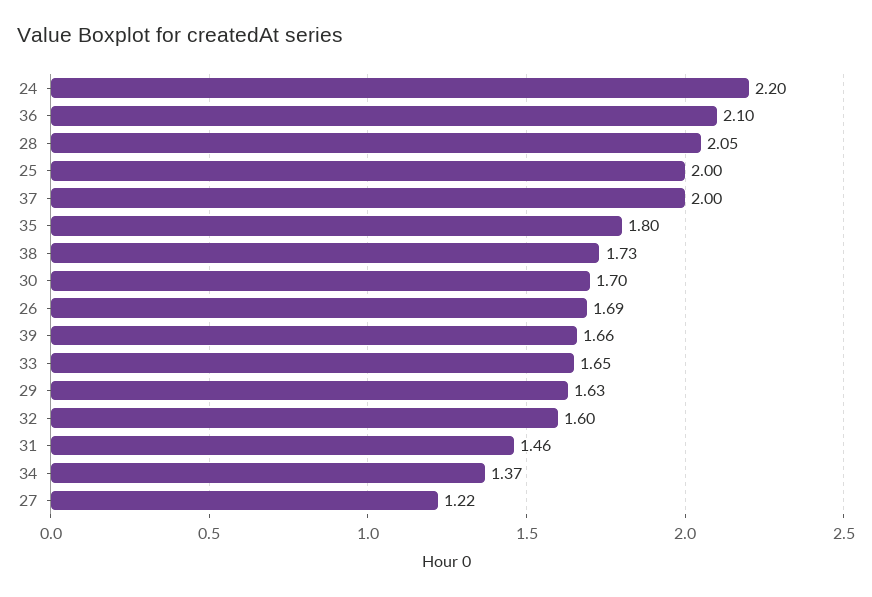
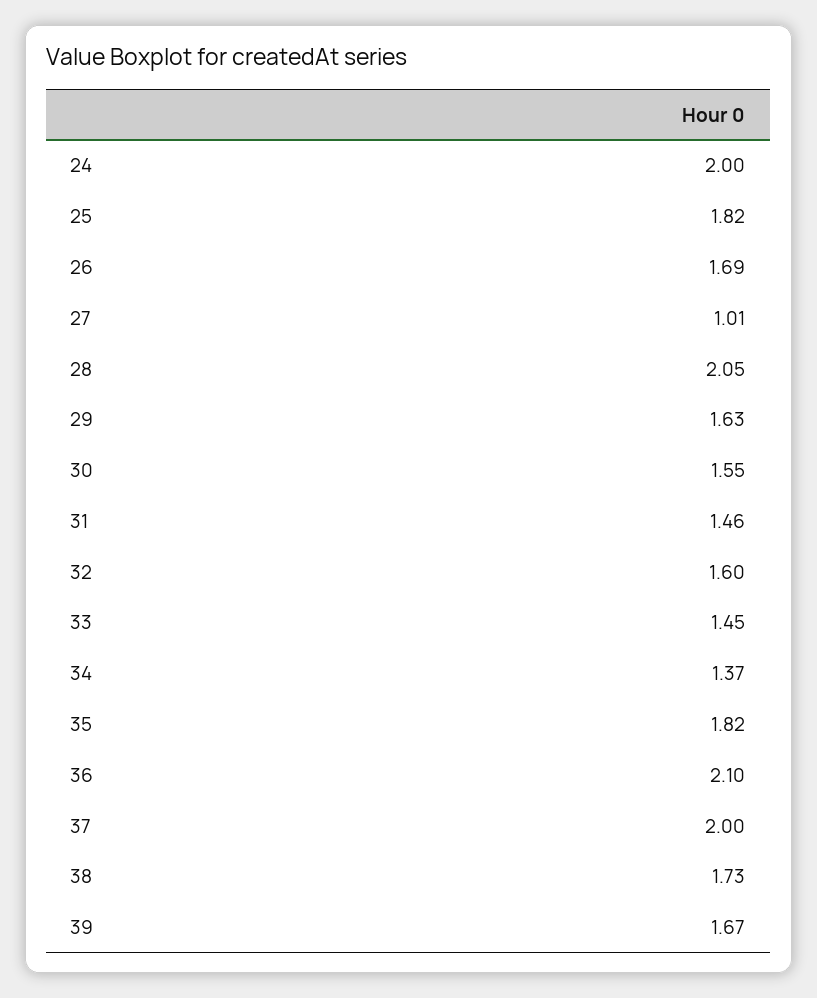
24: 2.2 -> 2
25: 2 -> 1.82
35: 1.8 -> 1.82
30: 1.7 -> 1.55
39: 1.66 -> 1.67
33: 1.65 -> 1.45
27: 1.22 -> 1.01

